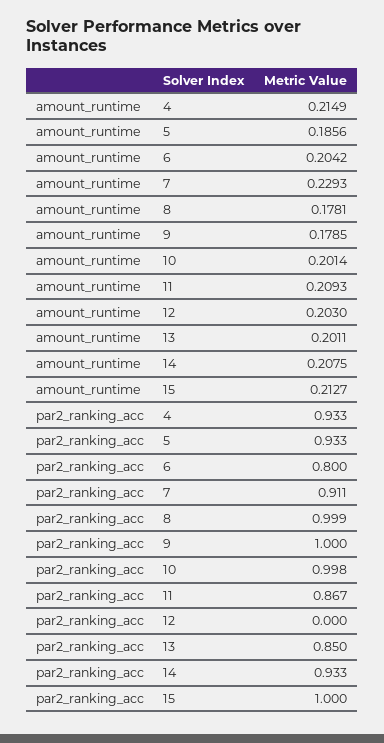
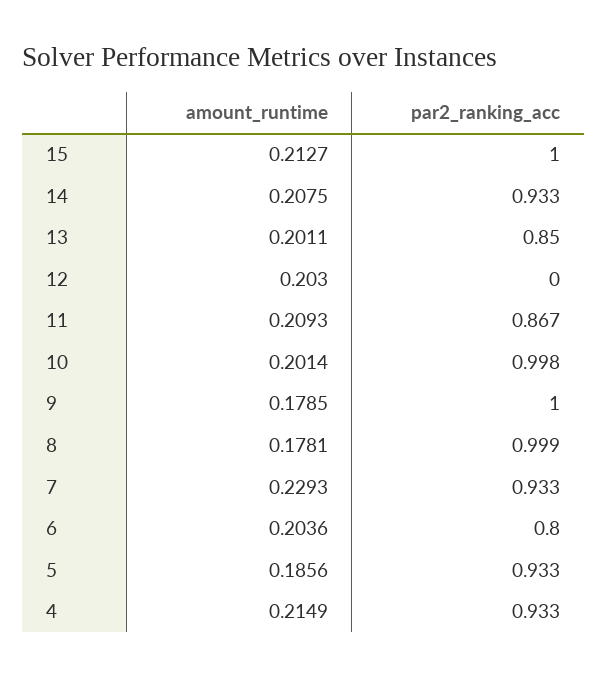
amount_runtime, 6: 0.2042 -> 0.2036
par2_ranking_acc, 7: 0.911 -> 0.933

